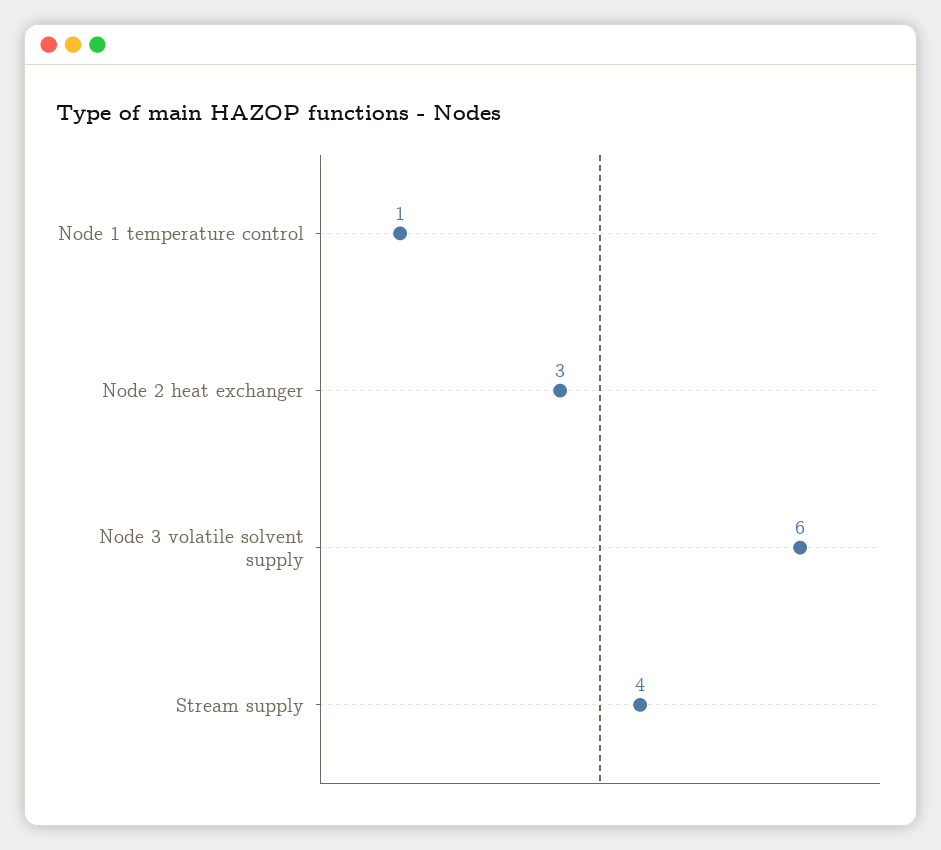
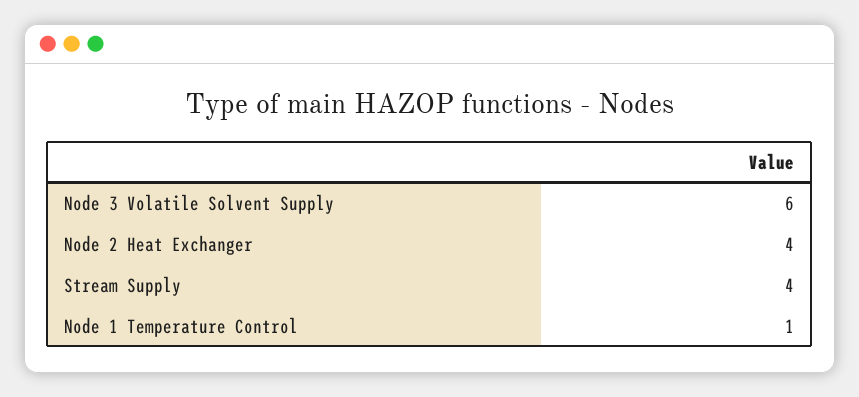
Node 2 heat exchanger: 3 -> 4

